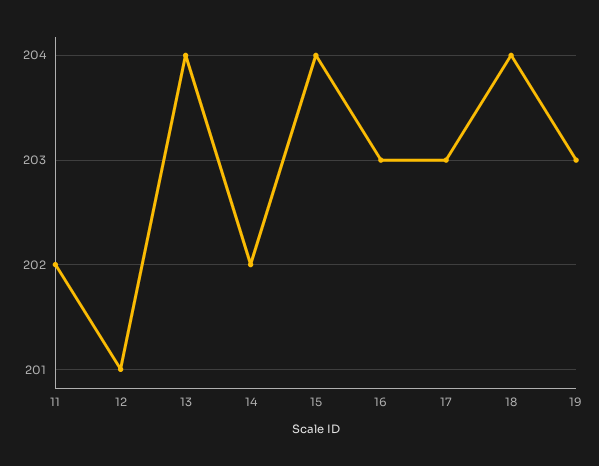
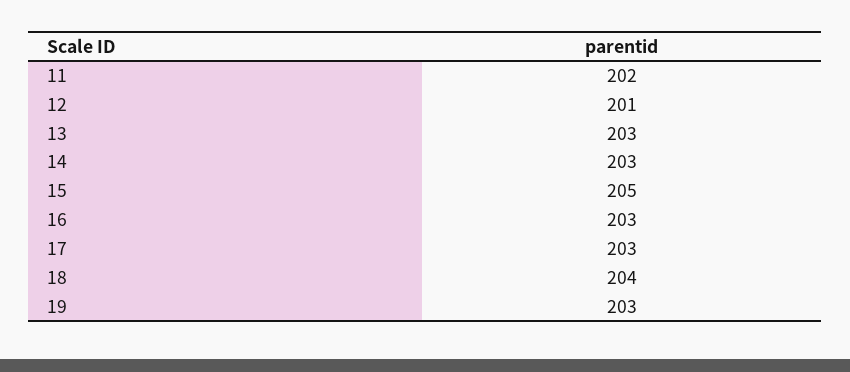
13: 204 -> 203
14: 202 -> 203
15: 204 -> 205

